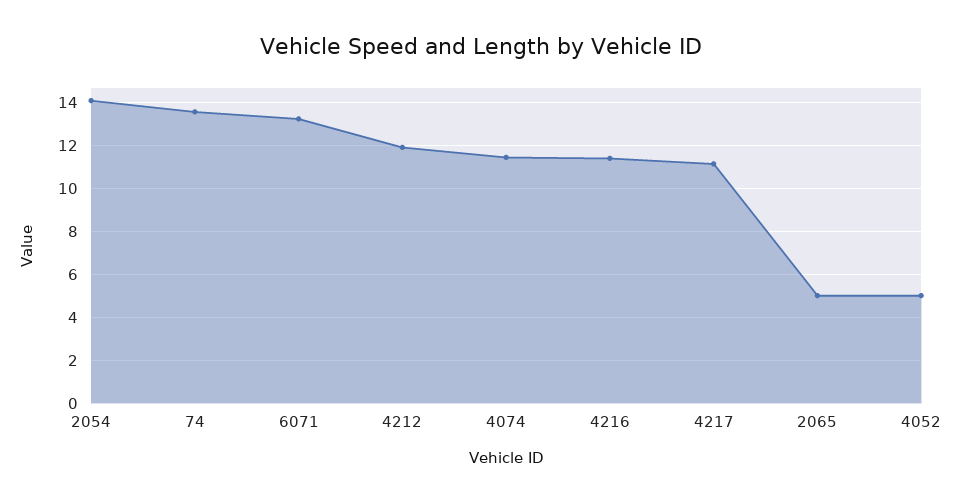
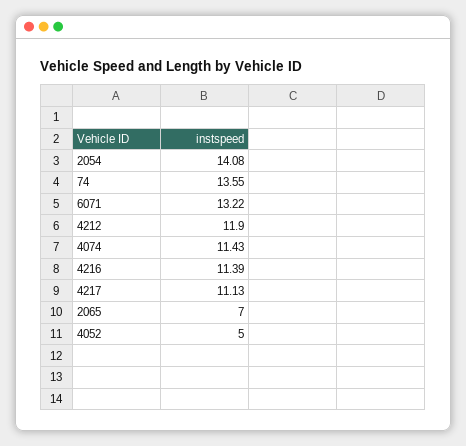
2065: 5 -> 7

